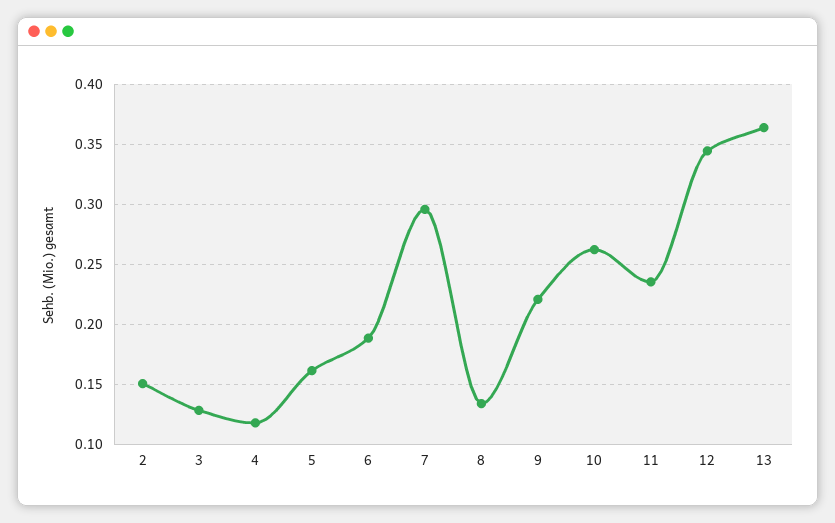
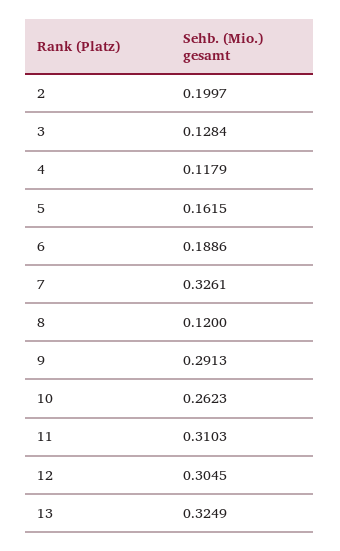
2: 0.15 -> 0.1997
7: 0.295 -> 0.3261
8: 0.135 -> 0.12
9: 0.22 -> 0.2913
11: 0.235 -> 0.3103
12: 0.345 -> 0.3045
13: 0.365 -> 0.3249

